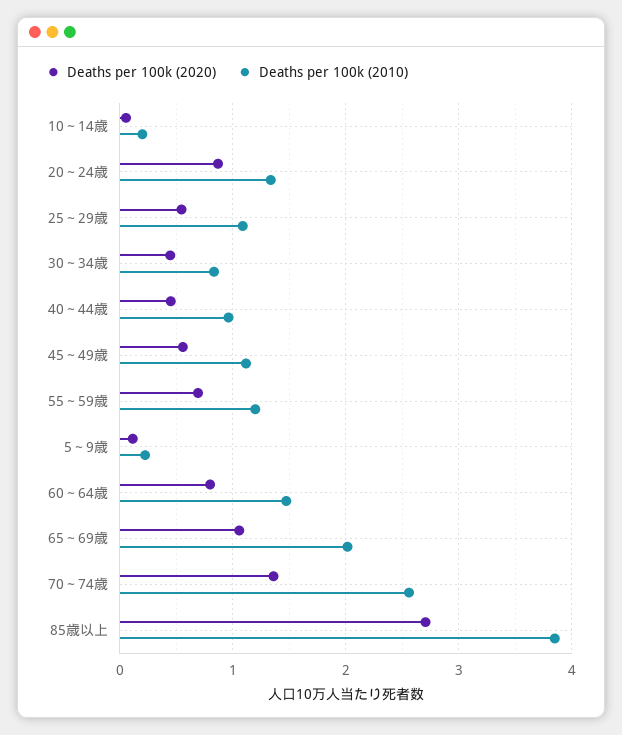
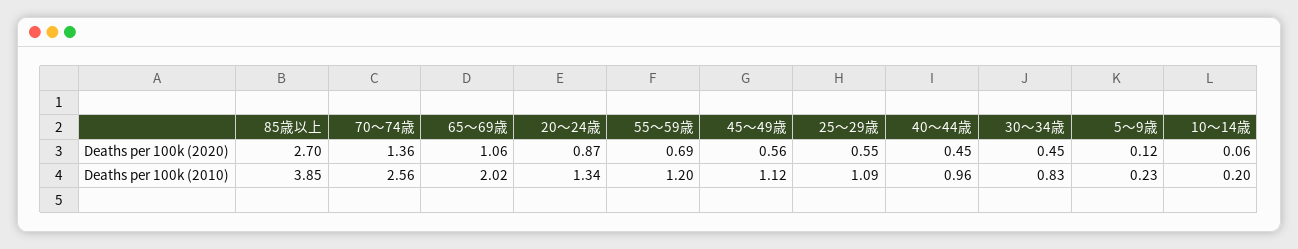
Deaths per 100k (2020), 60～64歳: 0.8 -> none
Deaths per 100k (2010), 60～64歳: 1.5 -> none

